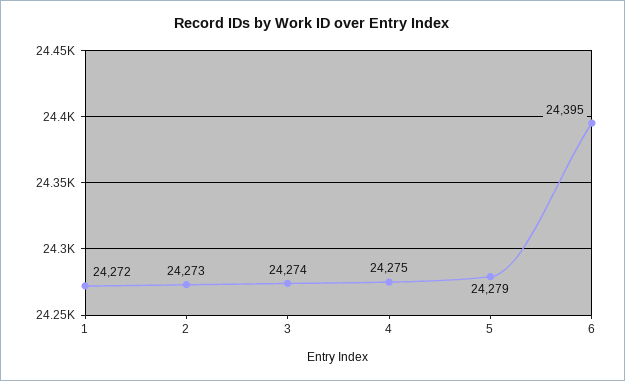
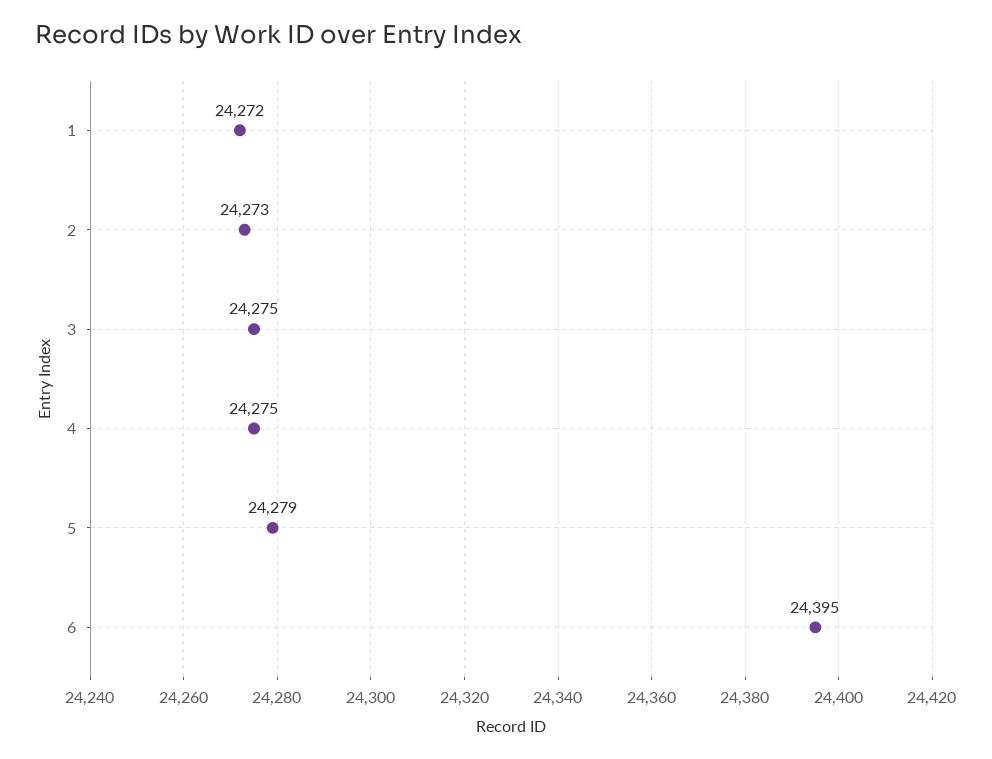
3: 24274 -> 24275

